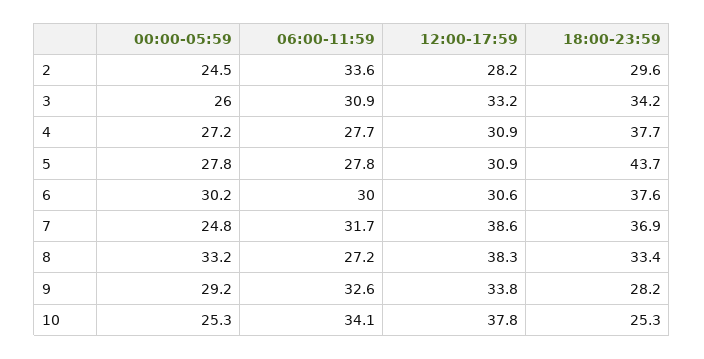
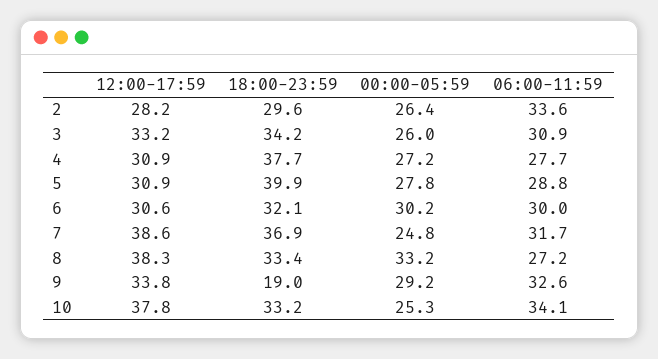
00:00-05:59, 2: 24.5 -> 26.4
06:00-11:59, 5: 27.8 -> 28.8
18:00-23:59, 5: 43.7 -> 39.9
18:00-23:59, 6: 37.6 -> 32.1
18:00-23:59, 9: 28.2 -> 19
18:00-23:59, 10: 25.3 -> 33.2

